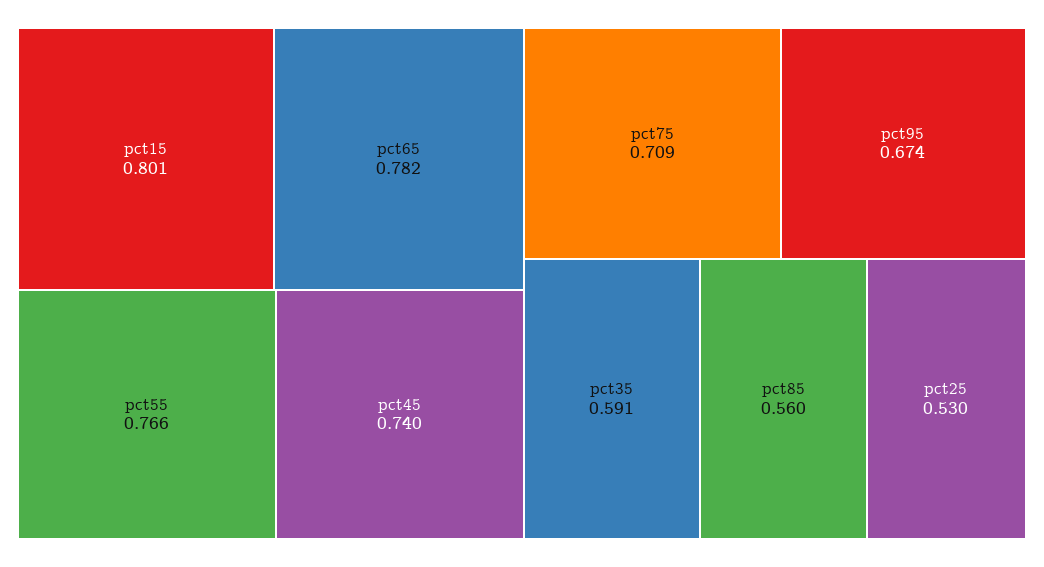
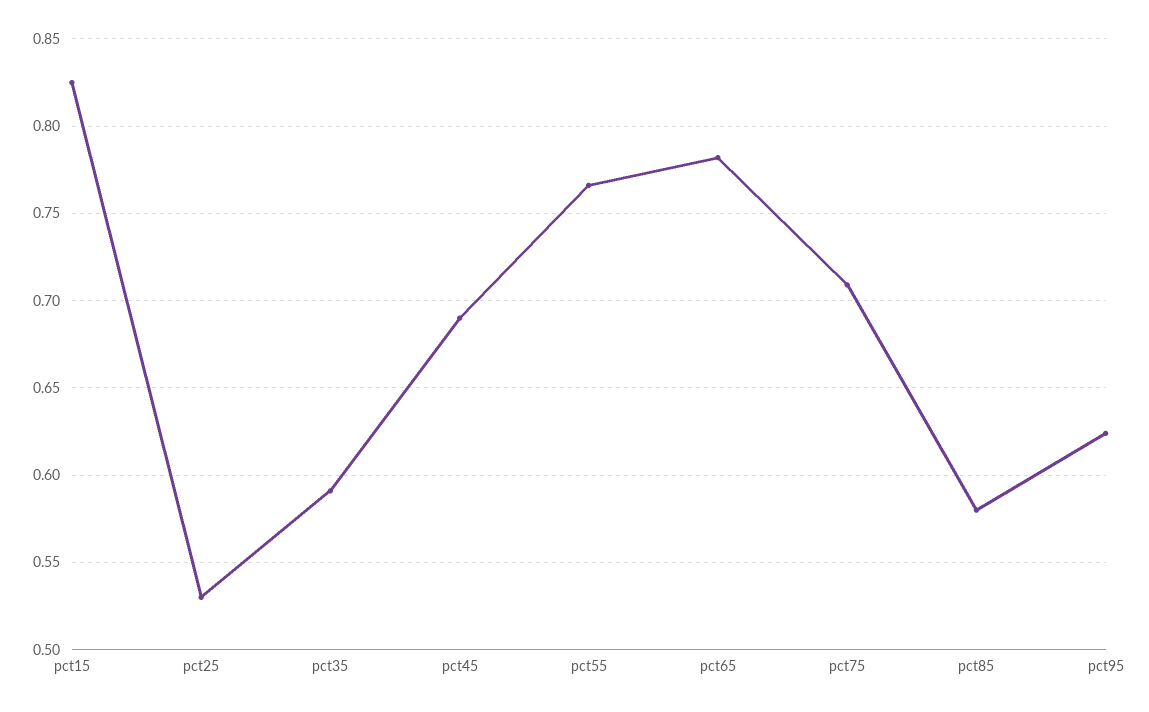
pct15: 0.801 -> 0.825
pct45: 0.74 -> 0.69
pct95: 0.674 -> 0.625
pct85: 0.56 -> 0.58

